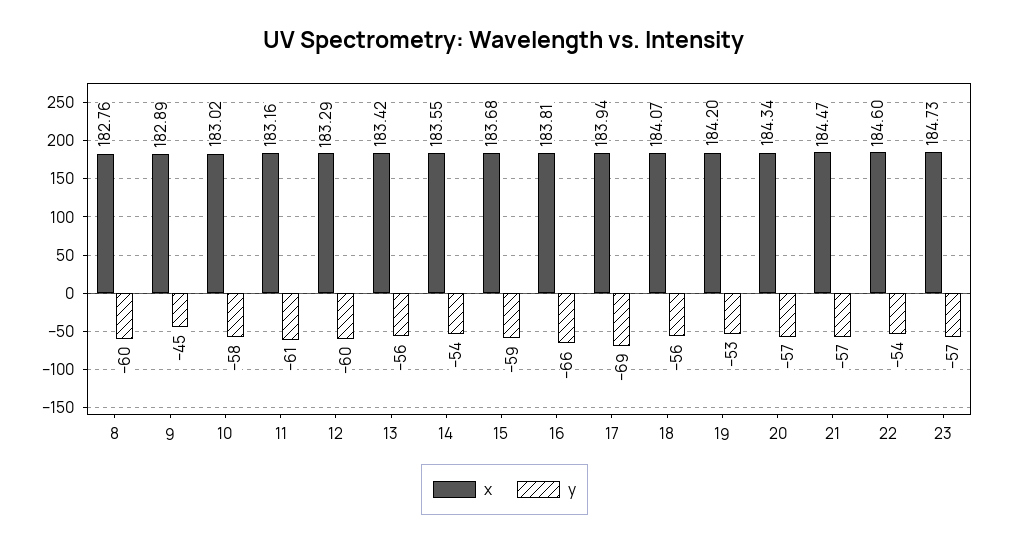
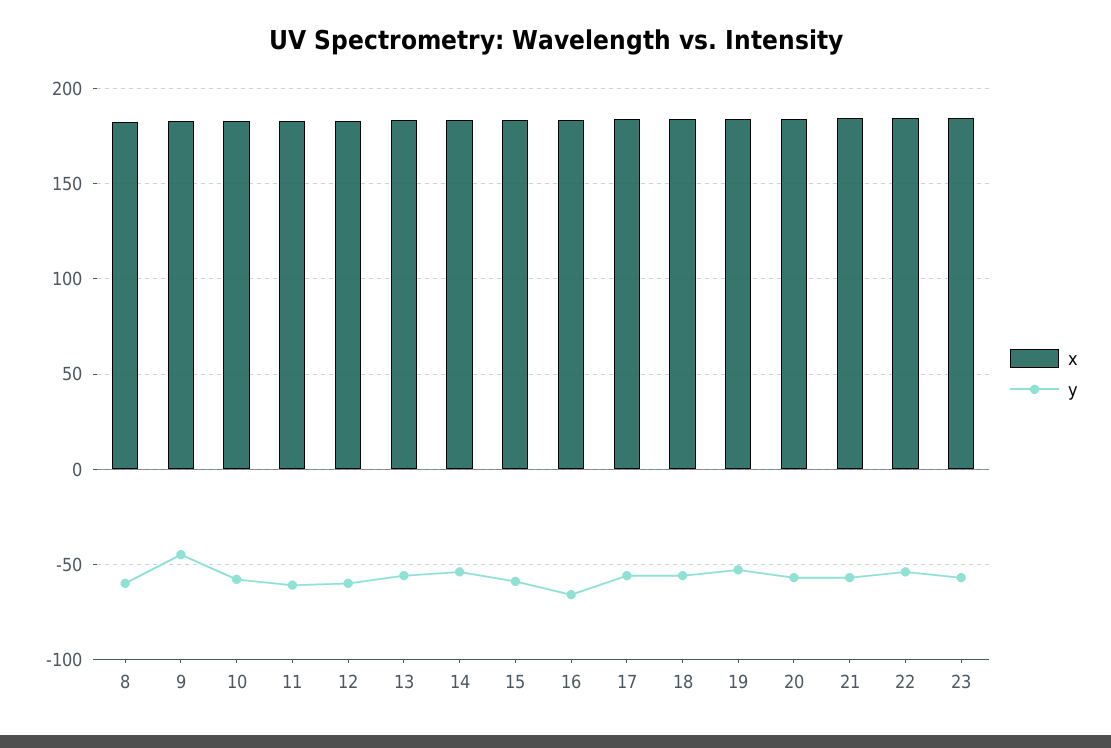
y, 17: -69 -> -55

